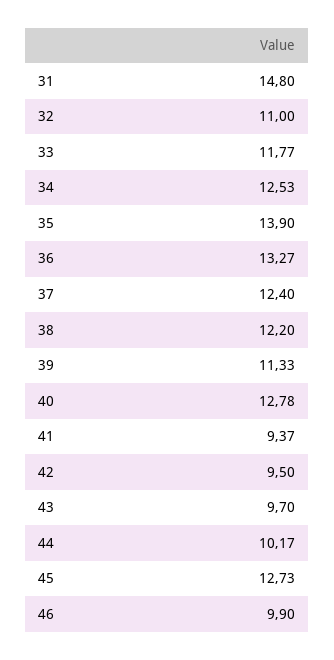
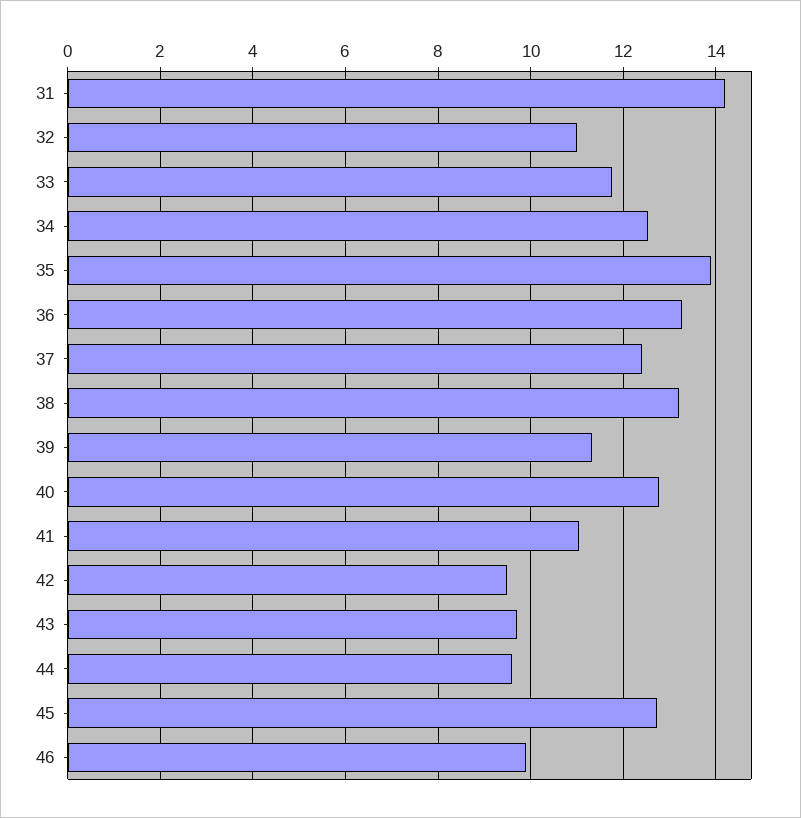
31: 14.8 -> 14.2
38: 12.2 -> 13.2
41: 9.37 -> 11
44: 10.17 -> 9.6

